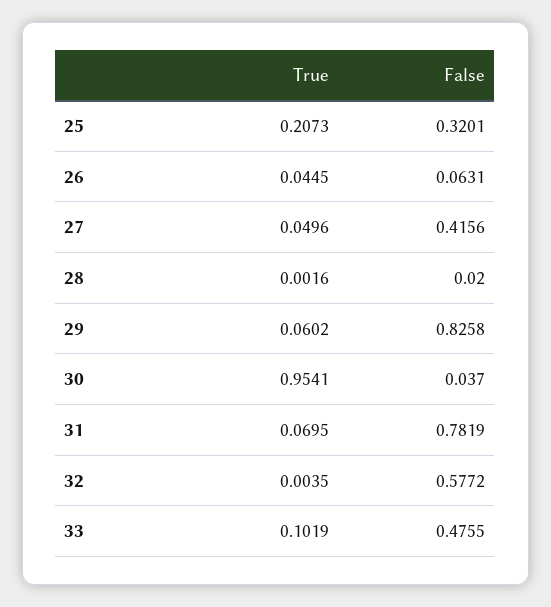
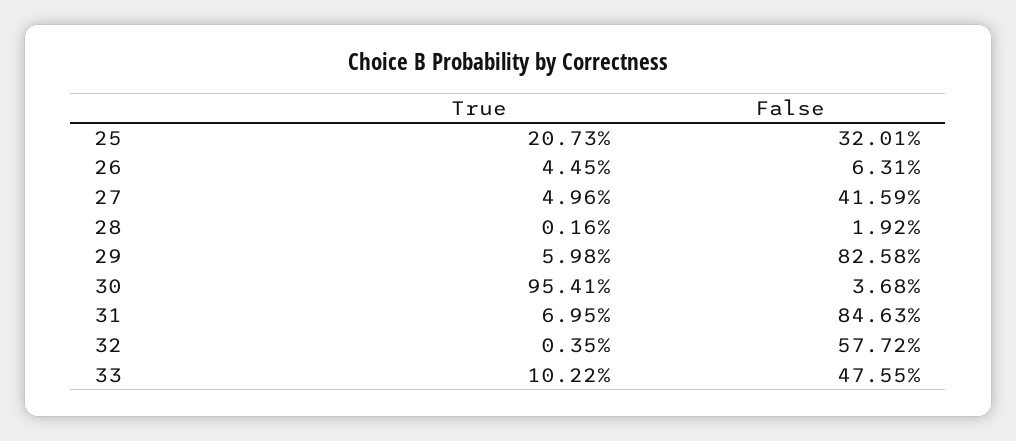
False, 27: 0.4156 -> 0.4159
False, 28: 0.02 -> 0.0192
True, 29: 0.0602 -> 0.0598
False, 30: 0.037 -> 0.0368
False, 31: 0.7819 -> 0.8463
True, 33: 0.1019 -> 0.1022

